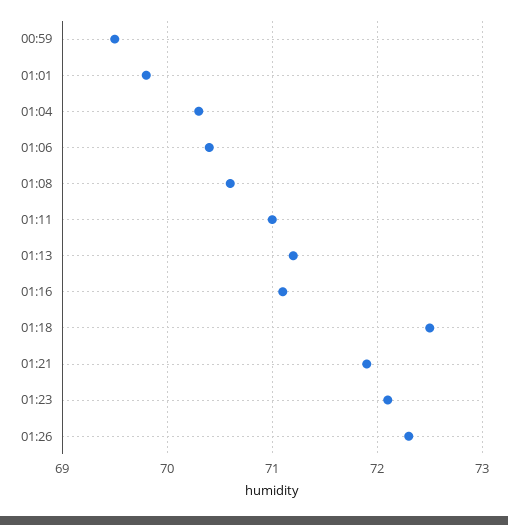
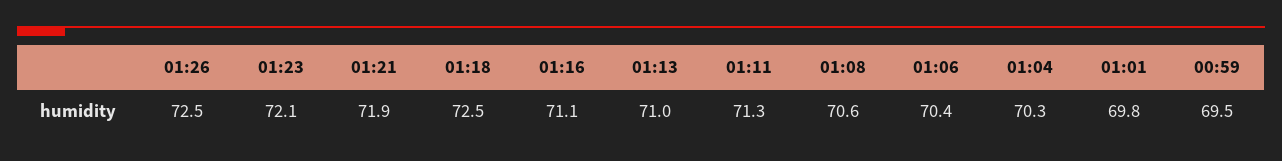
01:11: 71 -> 71.3
01:13: 71.2 -> 71
01:26: 72.3 -> 72.5

